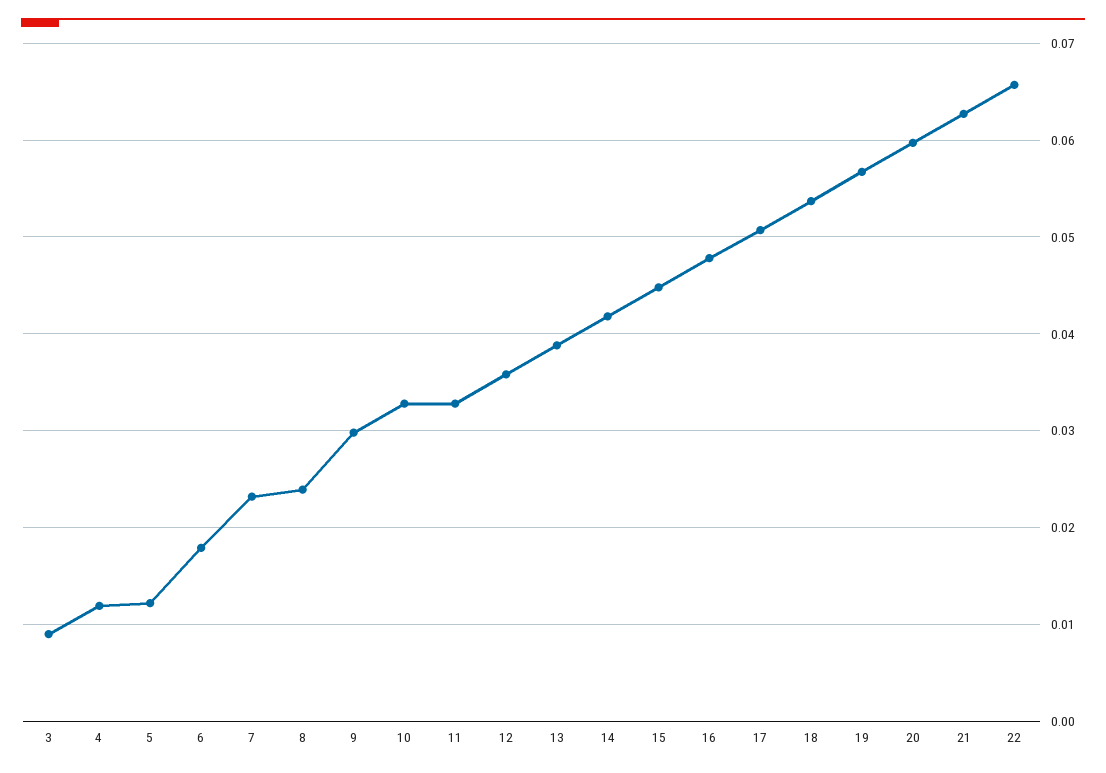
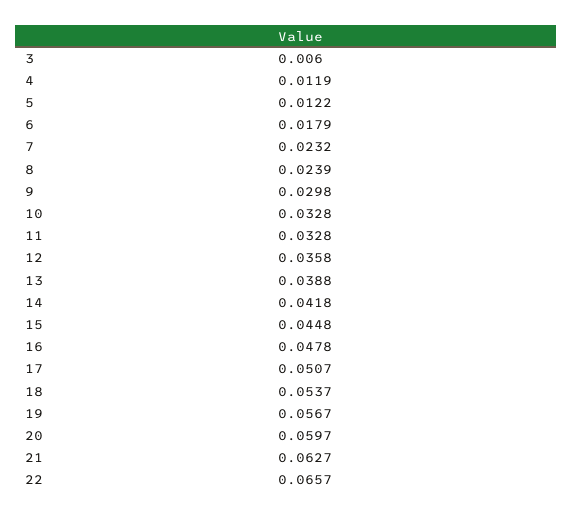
3: 0.009 -> 0.006

